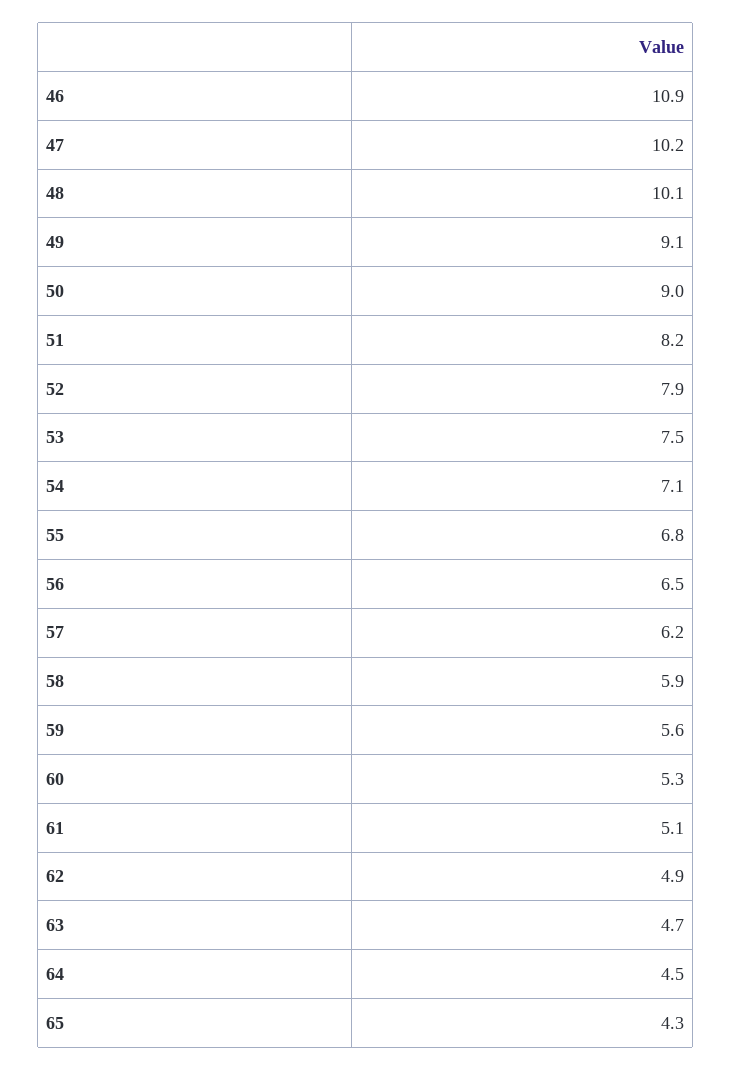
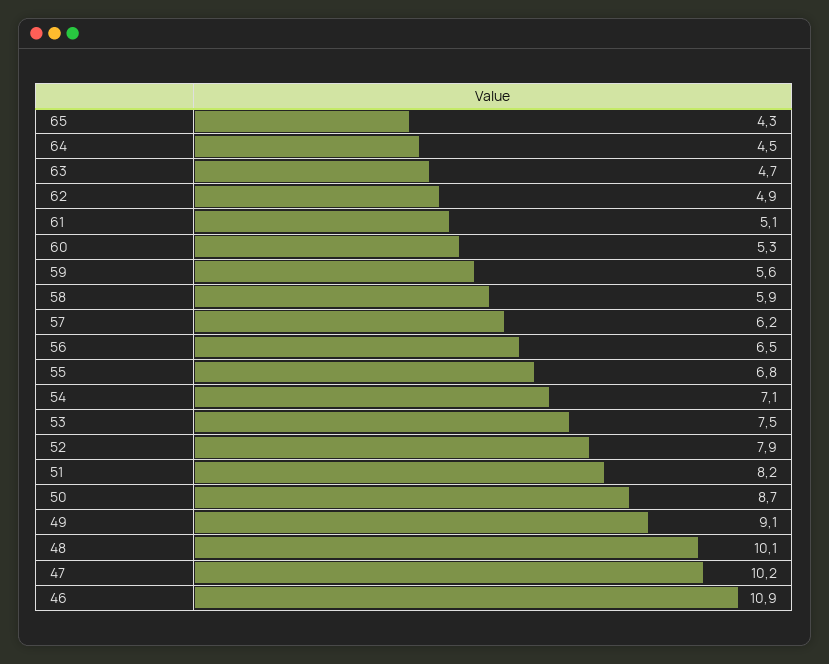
50: 9 -> 8.7

